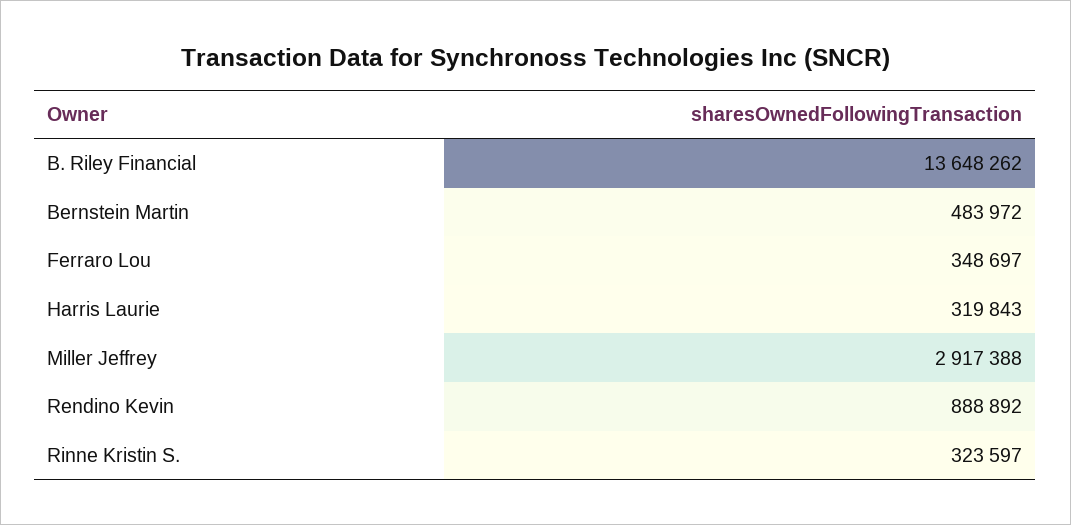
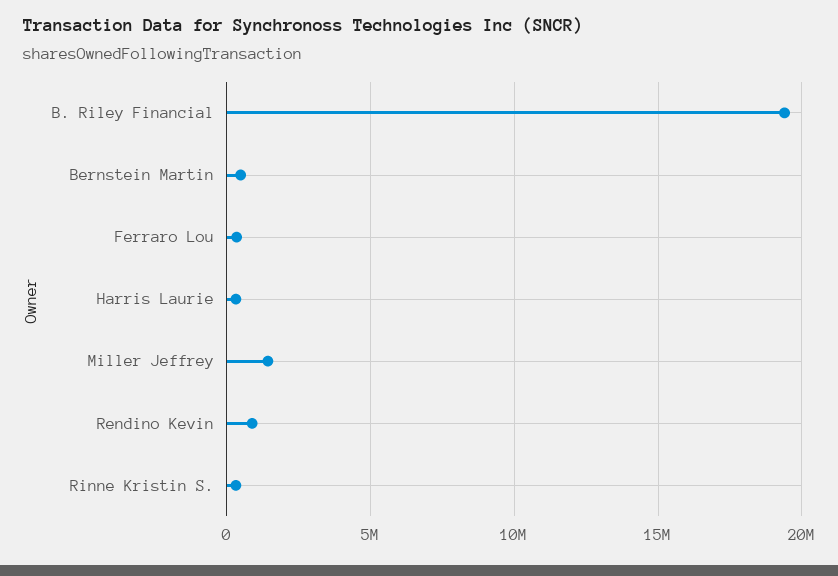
B. Riley Financial: 13648262 -> 19500000
Miller Jeffrey: 2917388 -> 1500000

